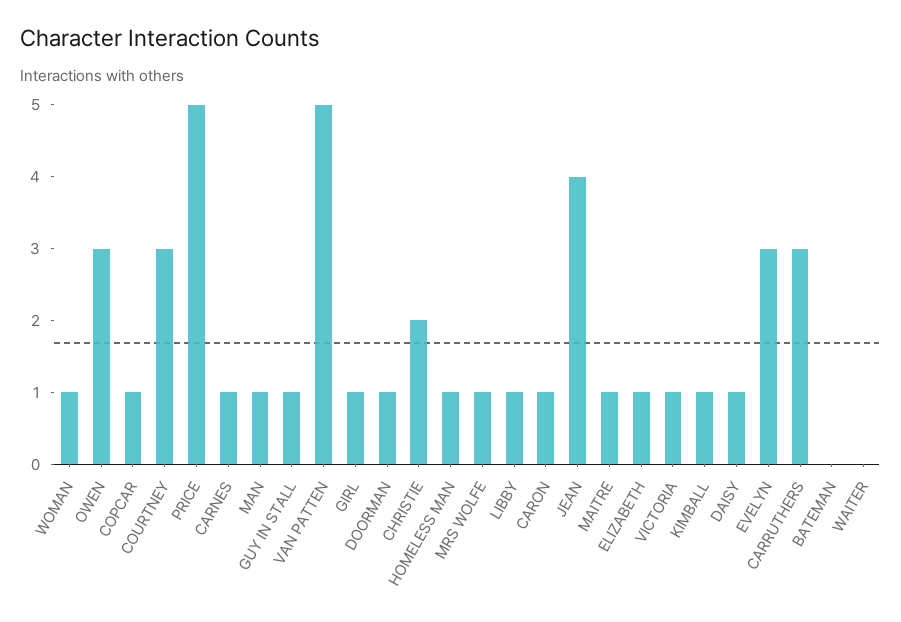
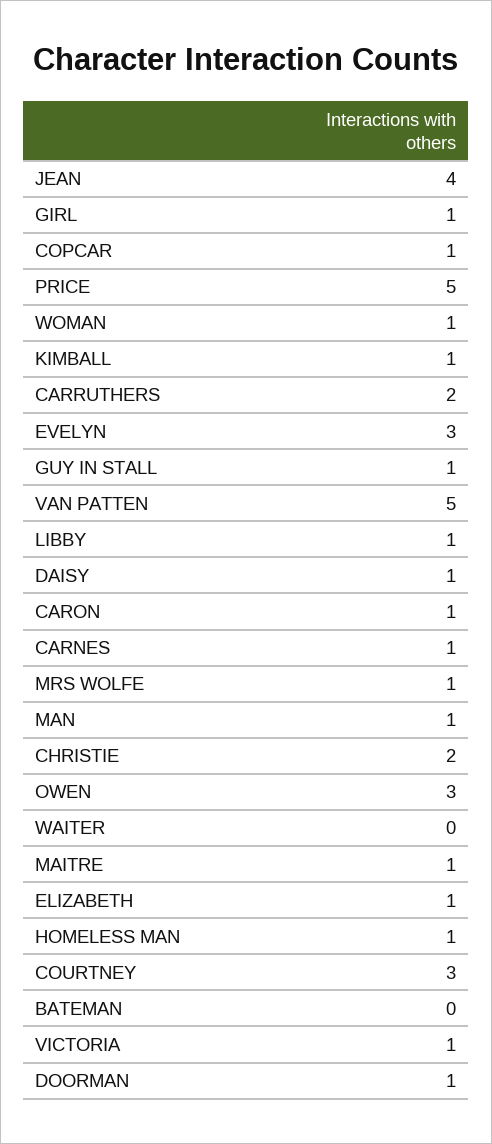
CARRUTHERS: 3 -> 2

